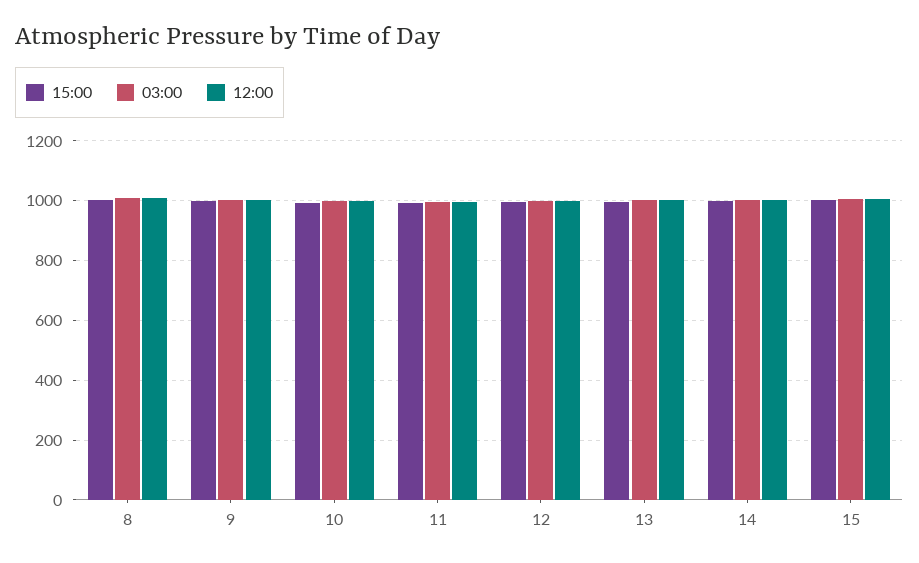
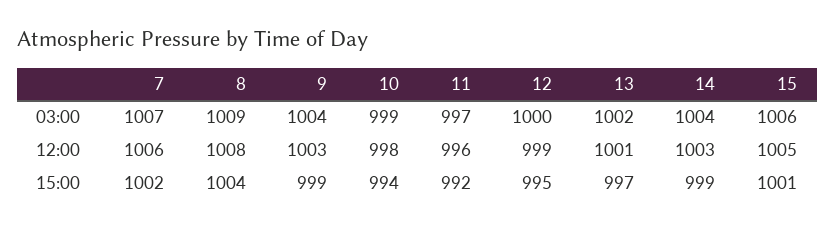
03:00, 7: none -> 1007
12:00, 7: none -> 1006
15:00, 7: none -> 1002

